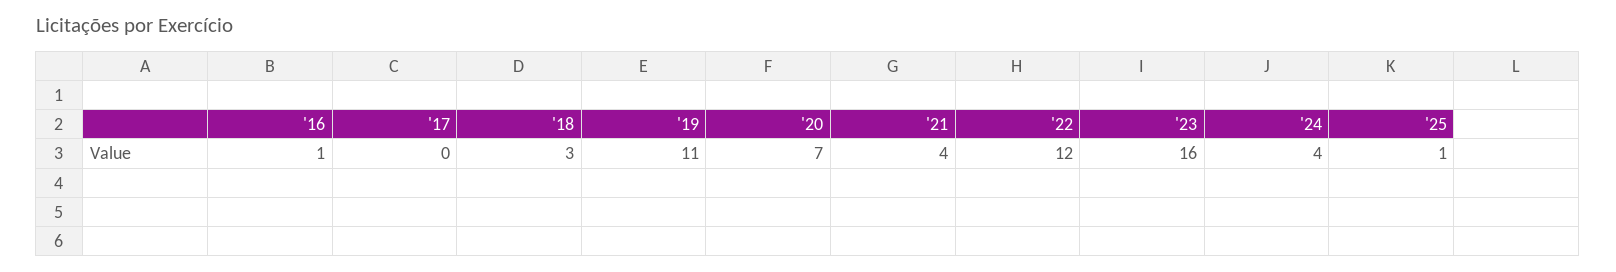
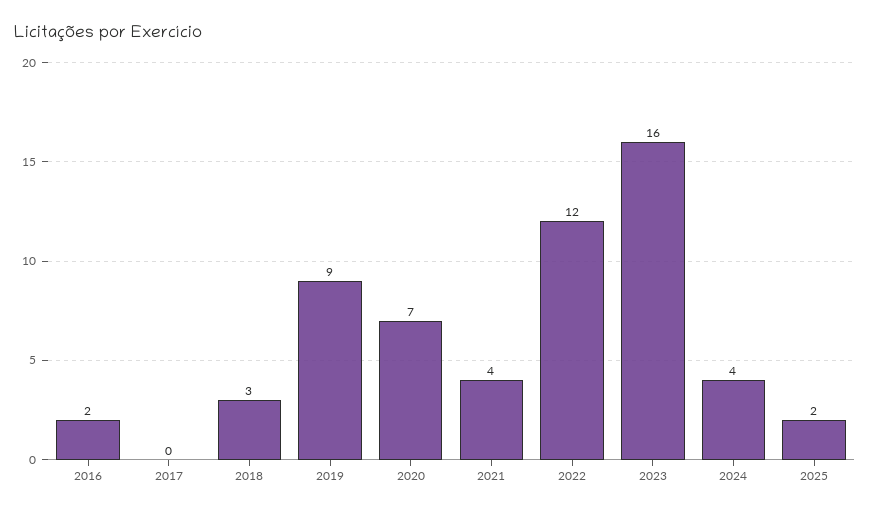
'16: 1 -> 2
'19: 11 -> 9
'25: 1 -> 2

